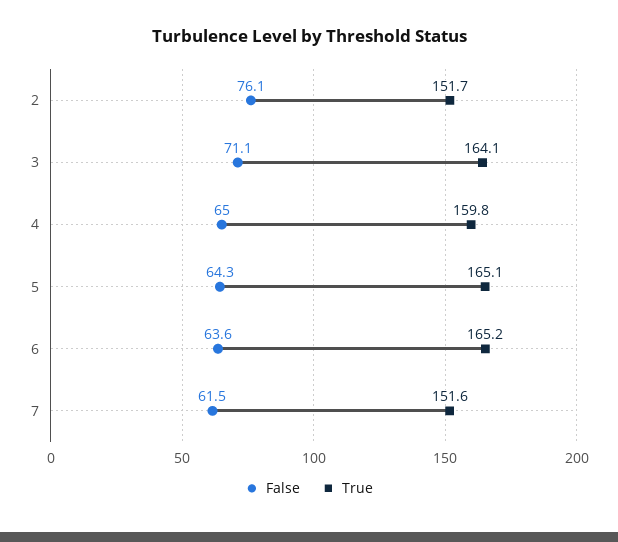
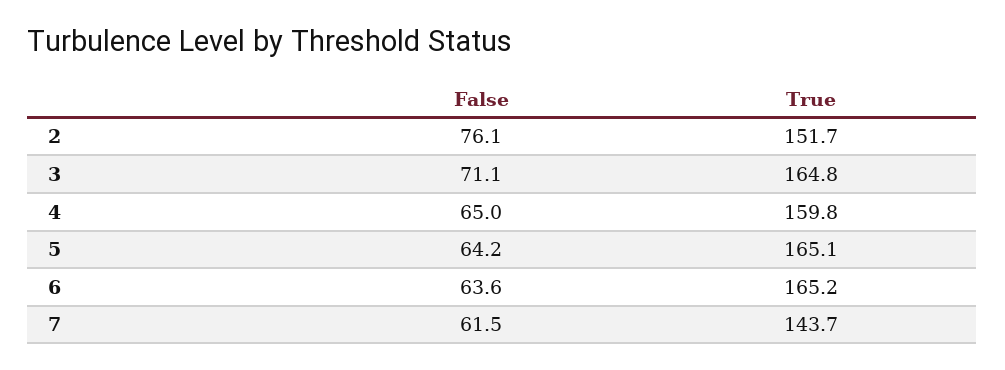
True, 3: 164.1 -> 164.8
False, 5: 64.3 -> 64.2
True, 7: 151.6 -> 143.7

